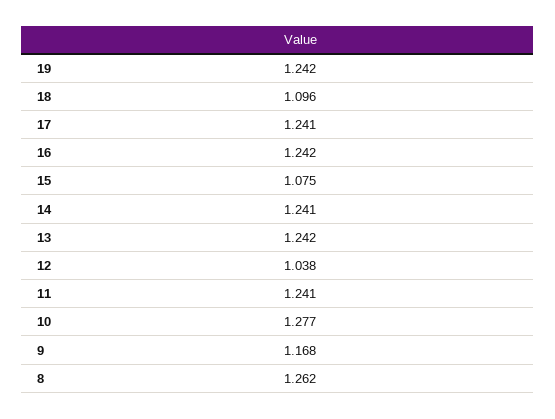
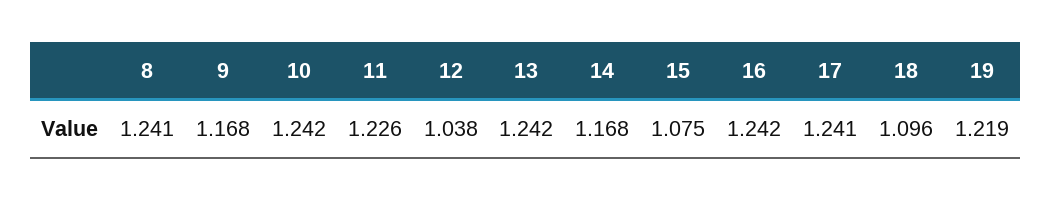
19: 1.242 -> 1.219
14: 1.241 -> 1.168
11: 1.241 -> 1.226
10: 1.277 -> 1.242
8: 1.262 -> 1.241

